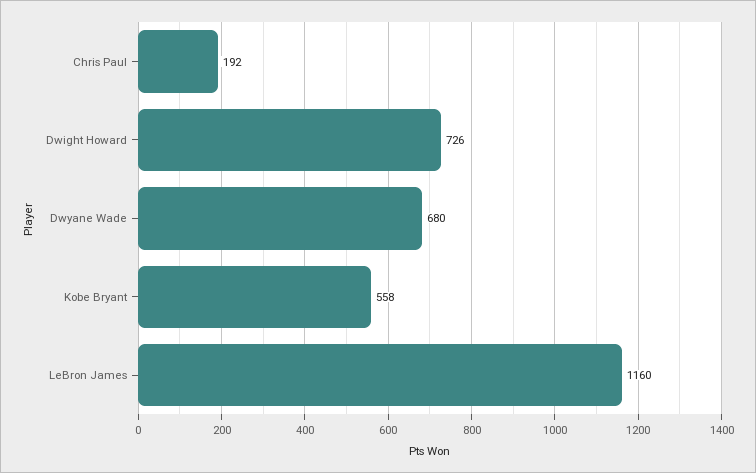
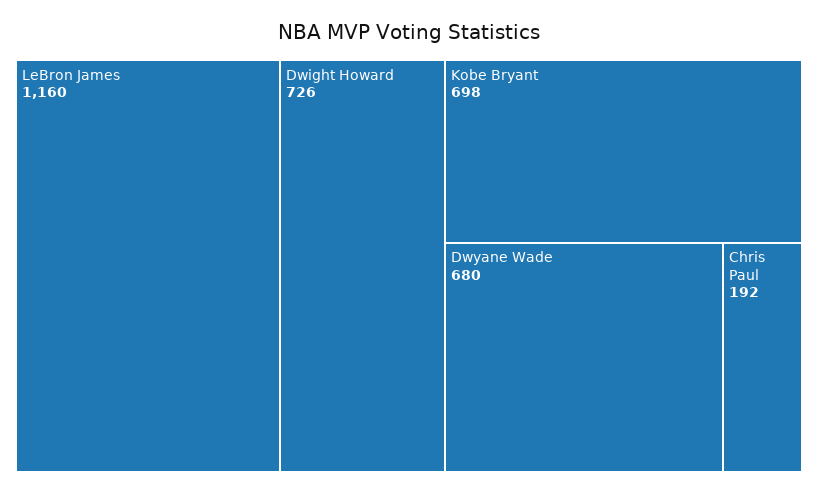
Kobe Bryant: 558 -> 698

